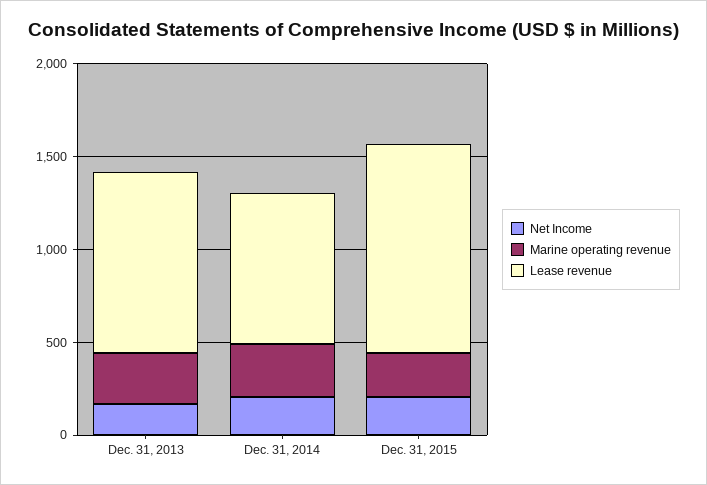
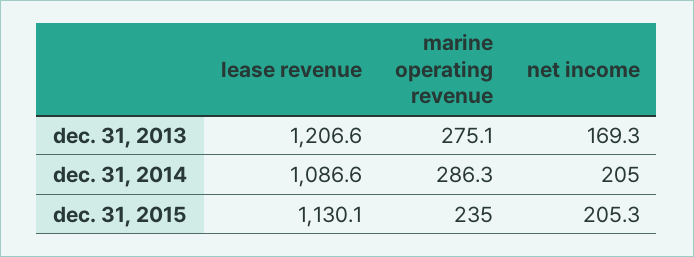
Lease revenue, Dec. 31, 2013: 1000 -> 1206.6
Lease revenue, Dec. 31, 2014: 800 -> 1086.6

